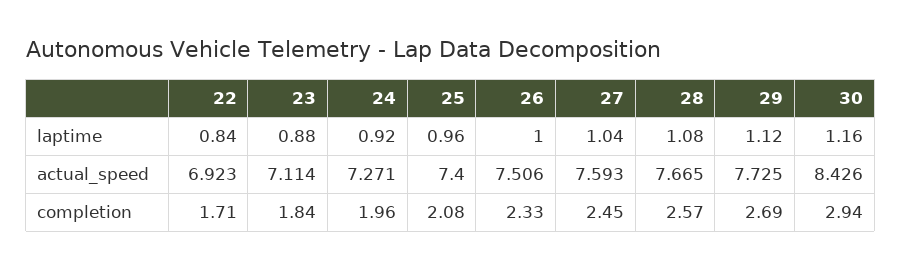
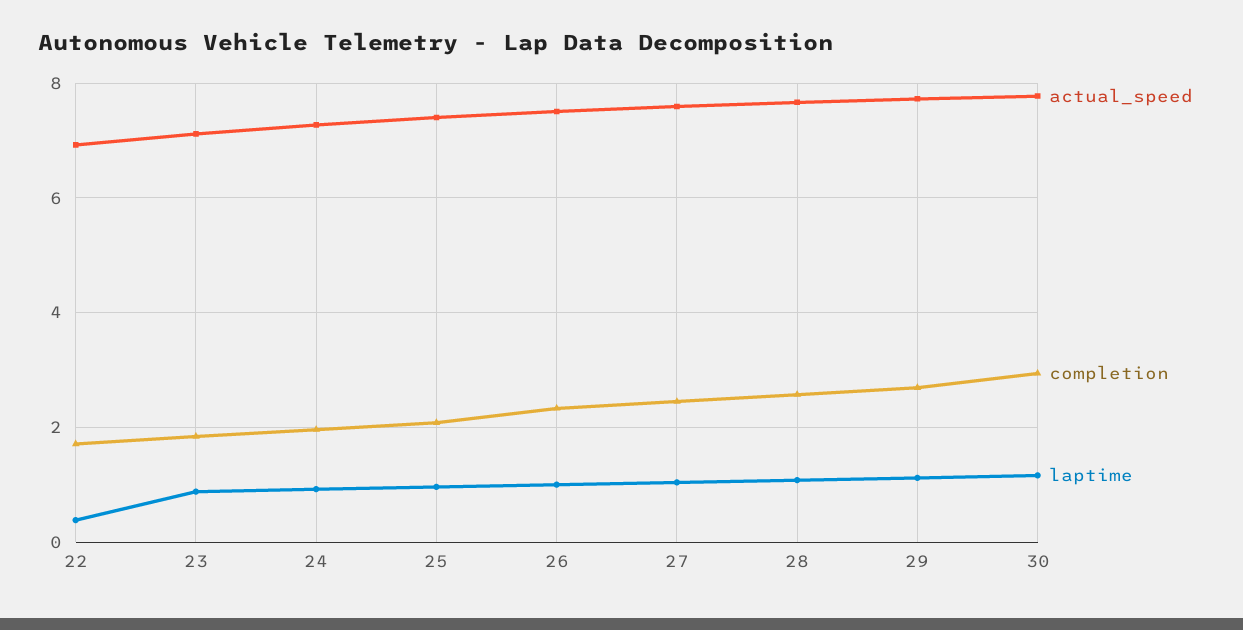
laptime, 22: 0.84 -> 0.4
actual_speed, 30: 8.426 -> 7.8

